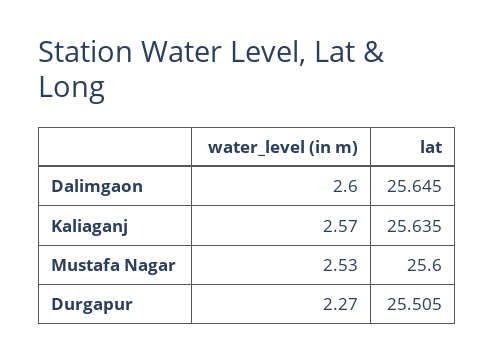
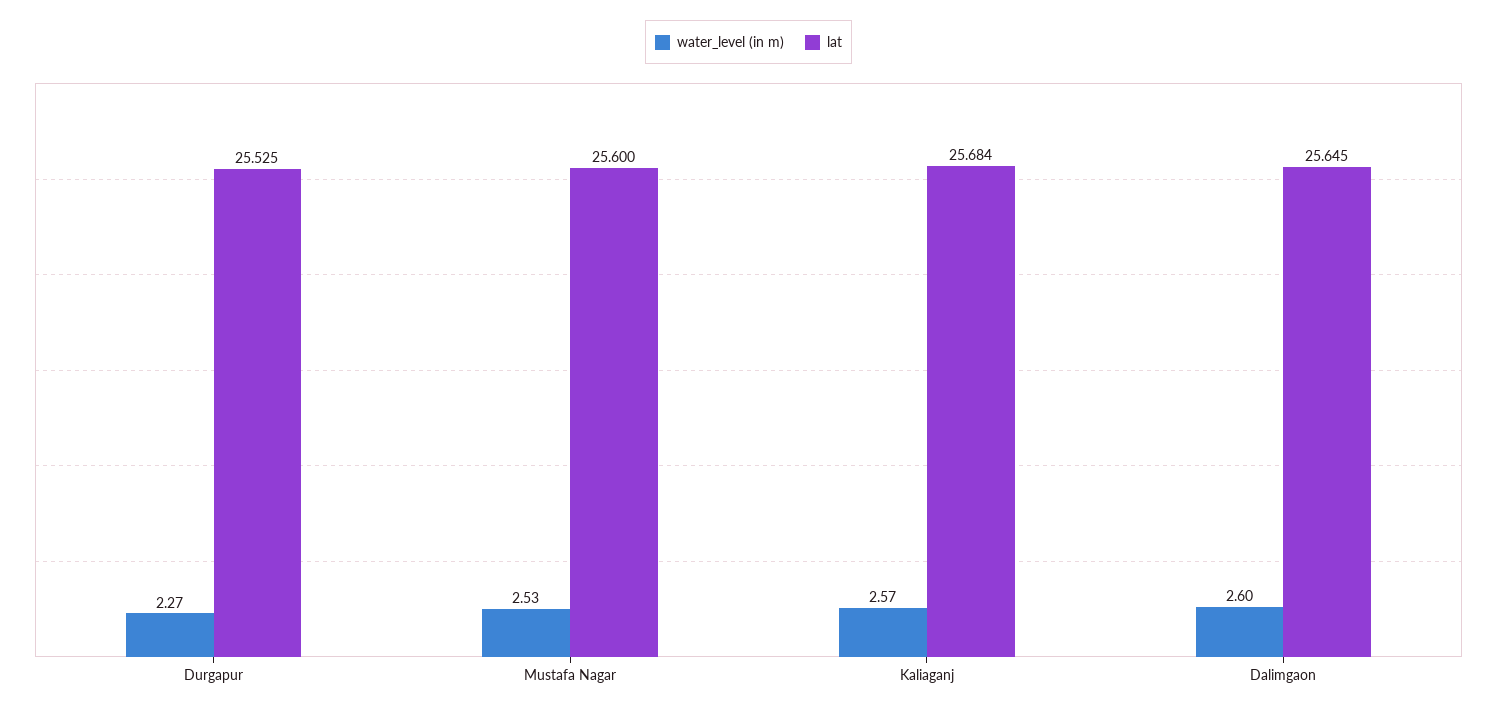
lat, Kaliaganj: 25.635 -> 25.684
lat, Durgapur: 25.505 -> 25.525

